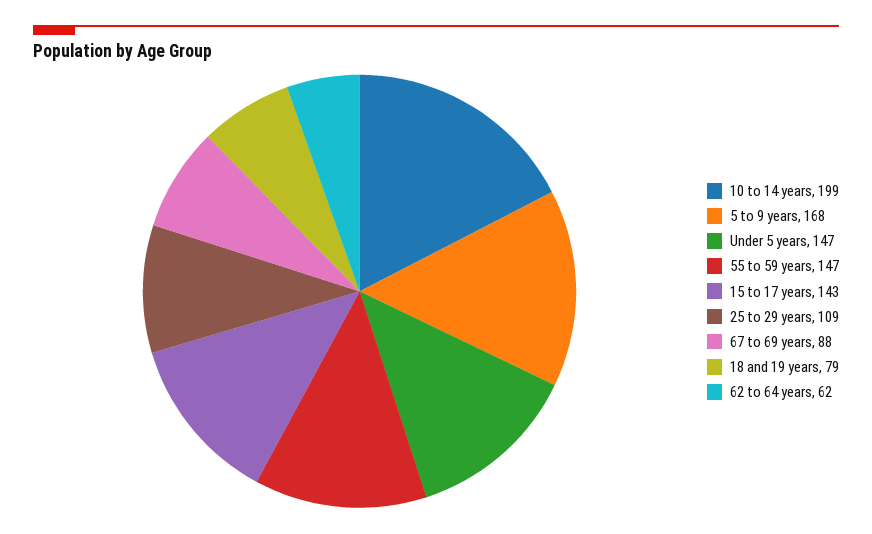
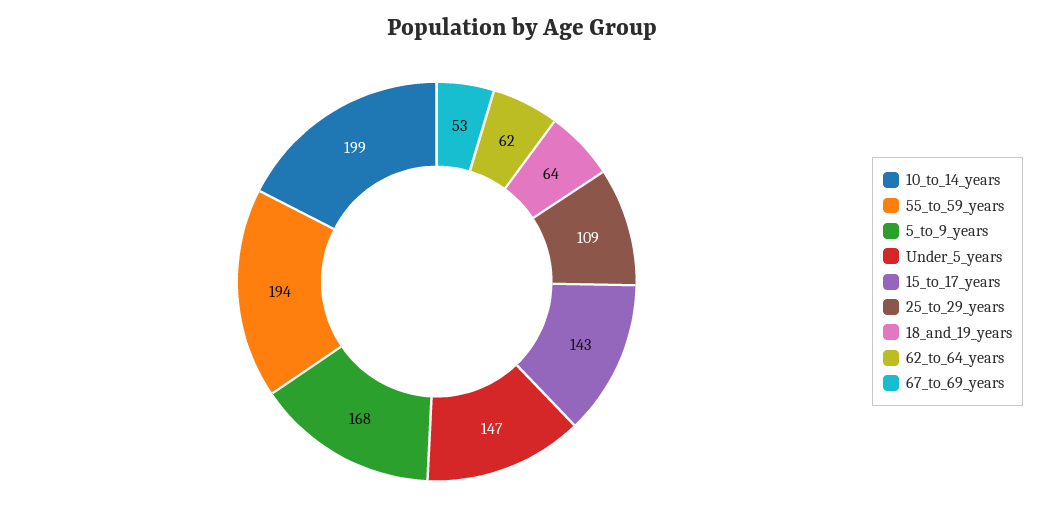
55 to 59 years: 147 -> 194
67 to 69 years: 88 -> 53
18 and 19 years: 79 -> 64

